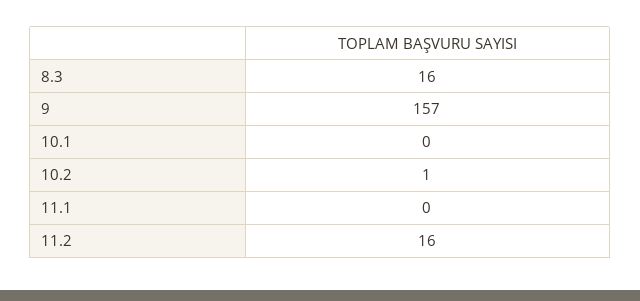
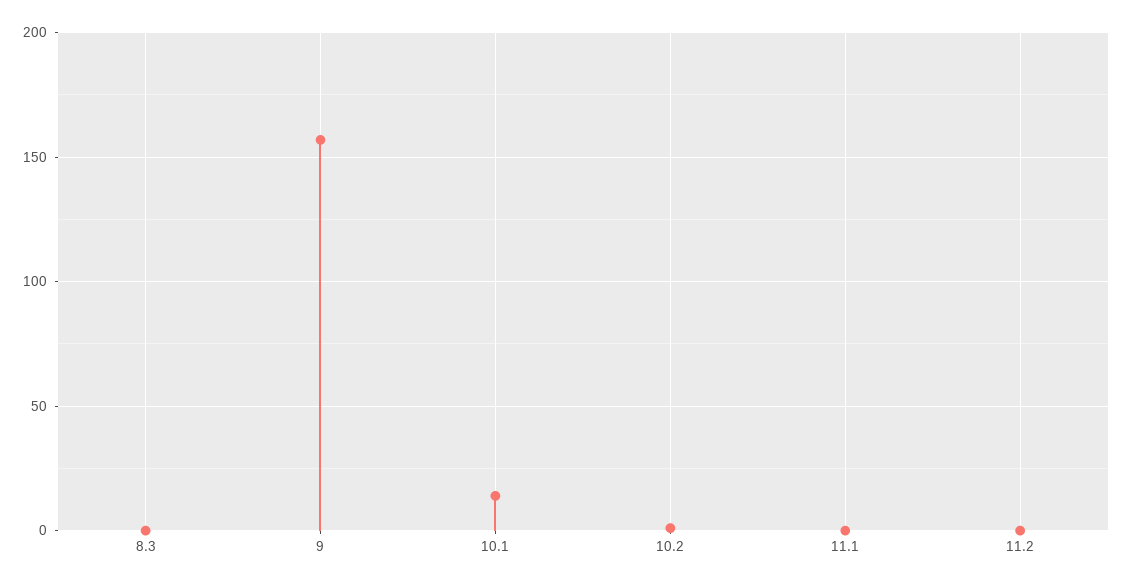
8.3: 16 -> 0
10.1: 0 -> 15
11.2: 16 -> 0

